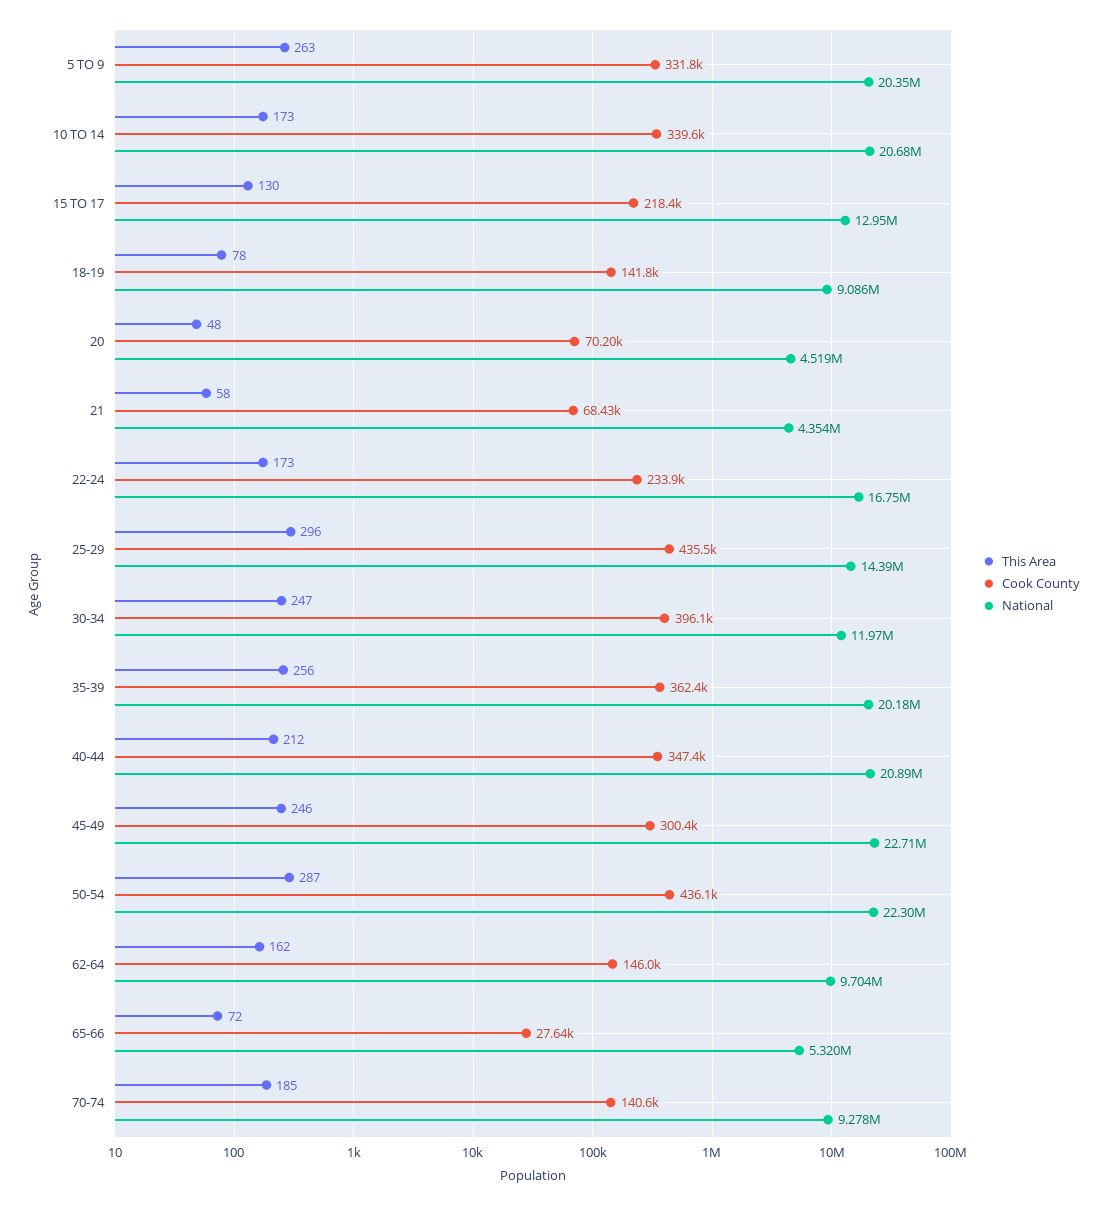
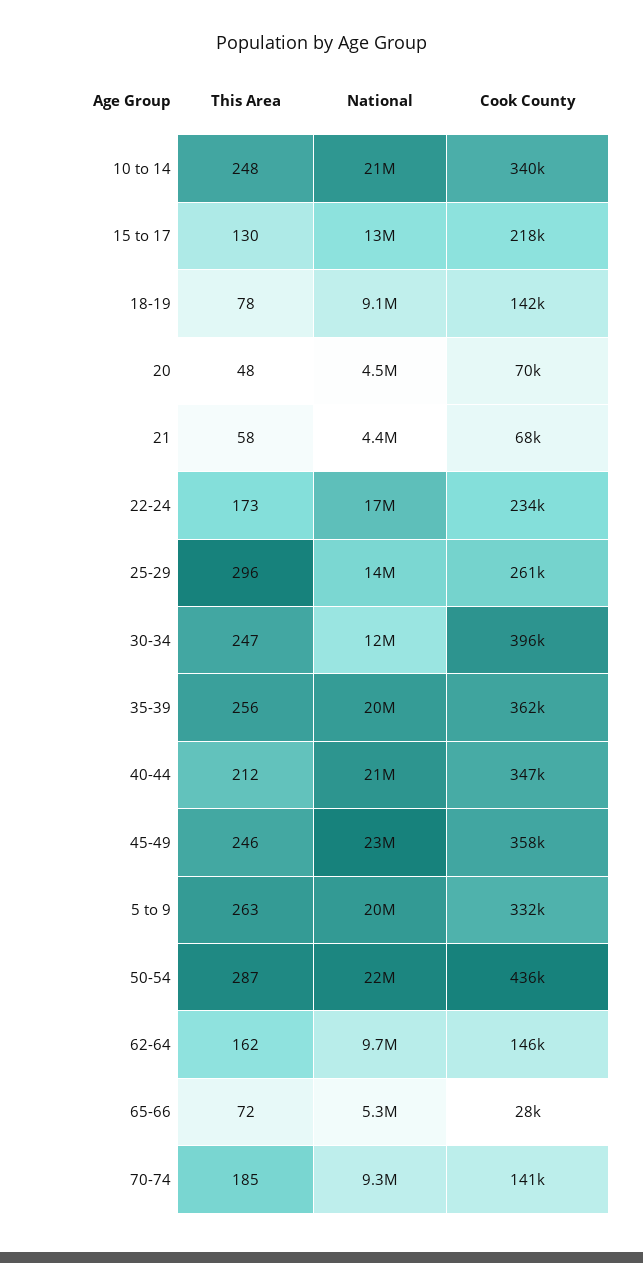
This Area, 10 TO 14: 173 -> 248
Cook County, 25-29: 435500 -> 261000
Cook County, 45-49: 300400 -> 358000

